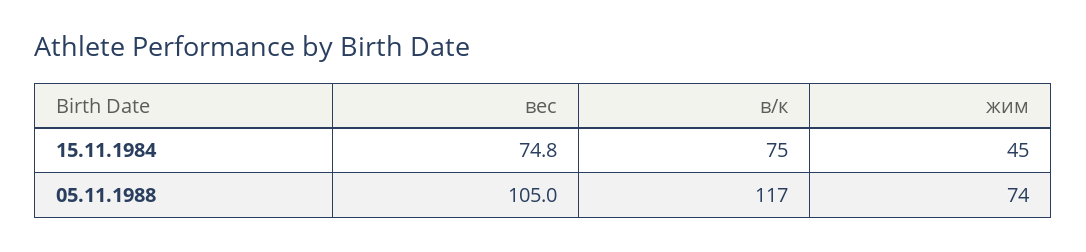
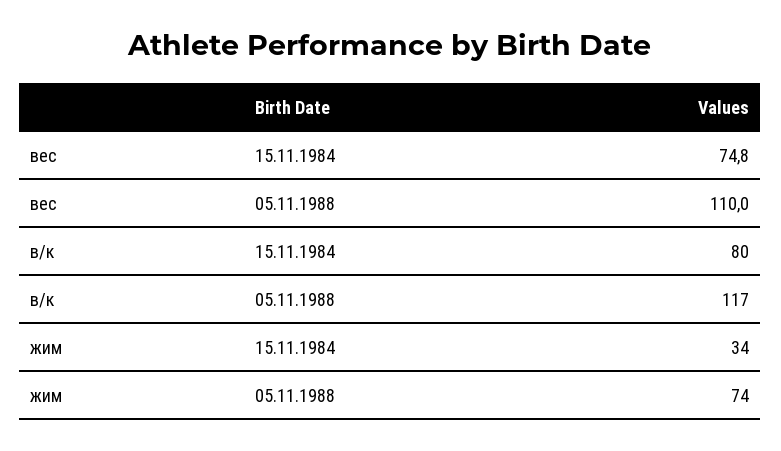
в/к, 15.11.1984: 75 -> 80
жим, 15.11.1984: 45 -> 34
вес, 05.11.1988: 105 -> 110

